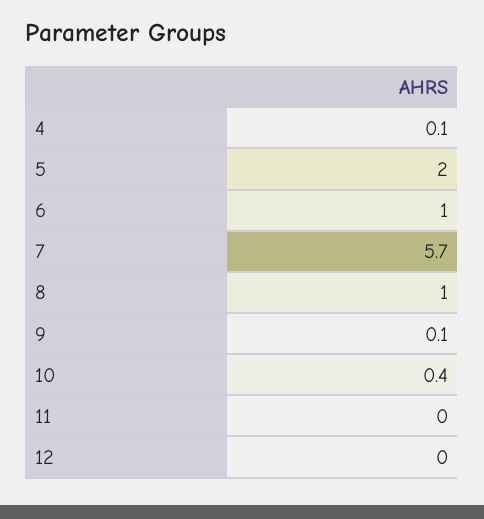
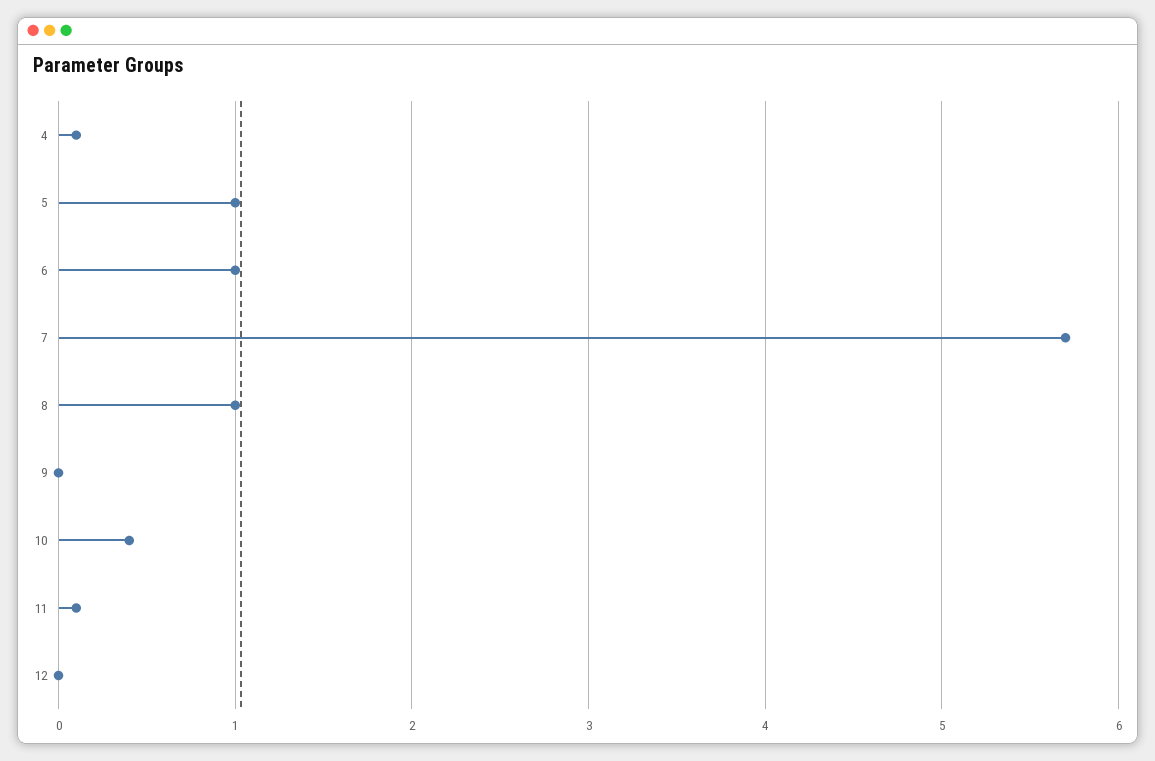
5: 2 -> 1
9: 0.1 -> 0
11: 0 -> 0.1

